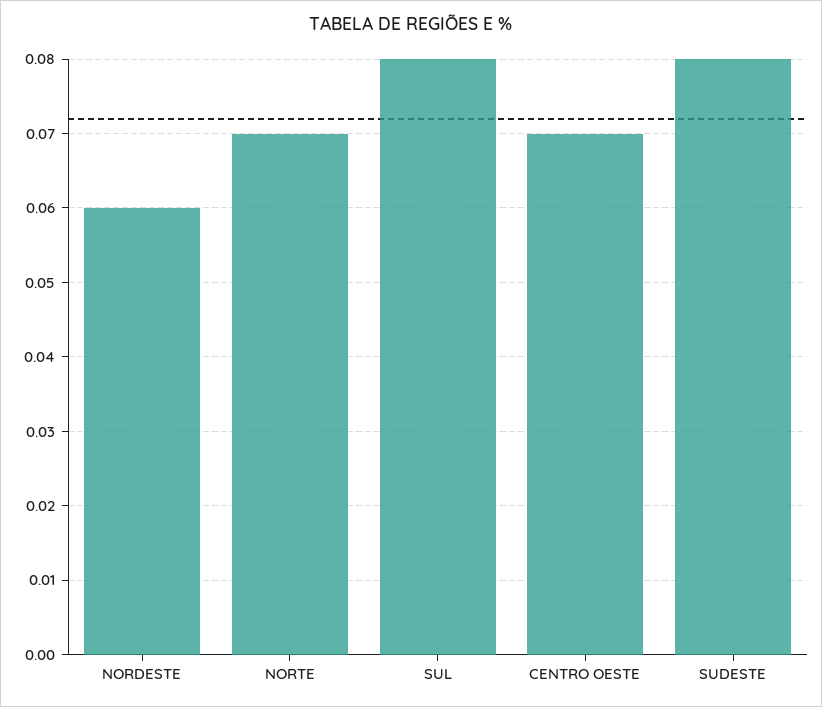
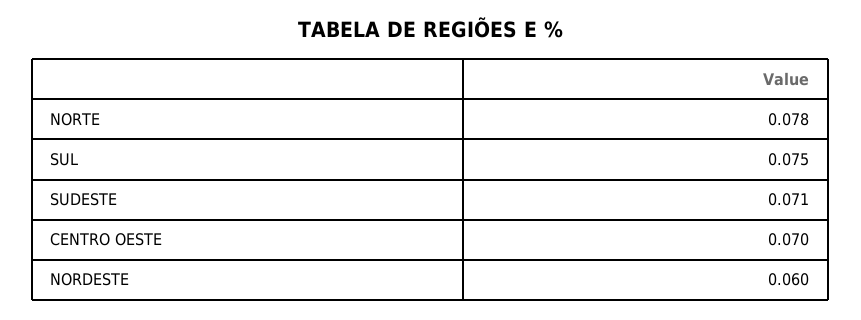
NORTE: 0.07 -> 0.078
SUL: 0.08 -> 0.075
SUDESTE: 0.08 -> 0.071

